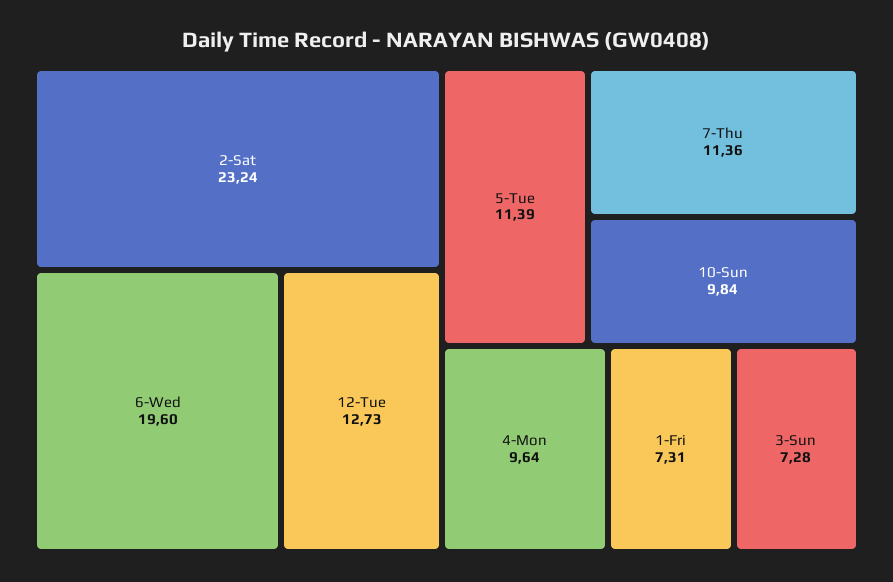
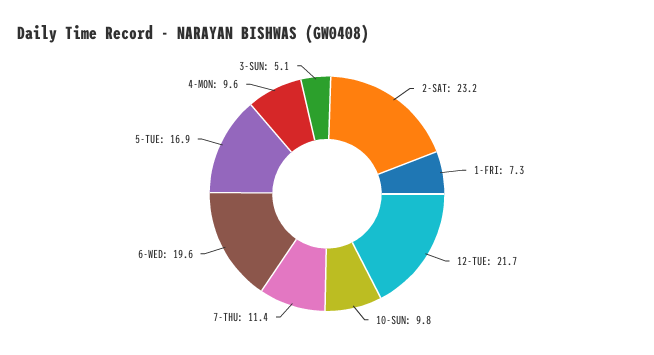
12-Tue: 12.73 -> 21.7
5-Tue: 11.39 -> 16.9
3-Sun: 7.28 -> 5.1

